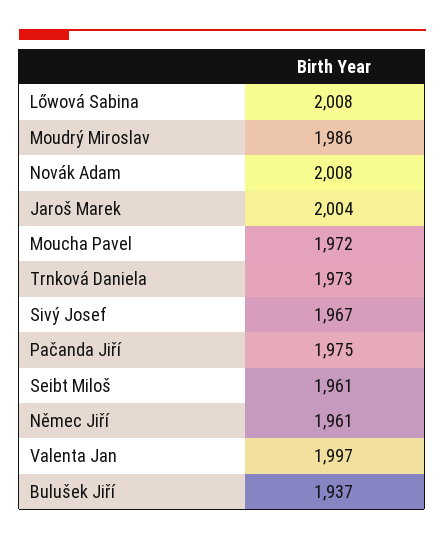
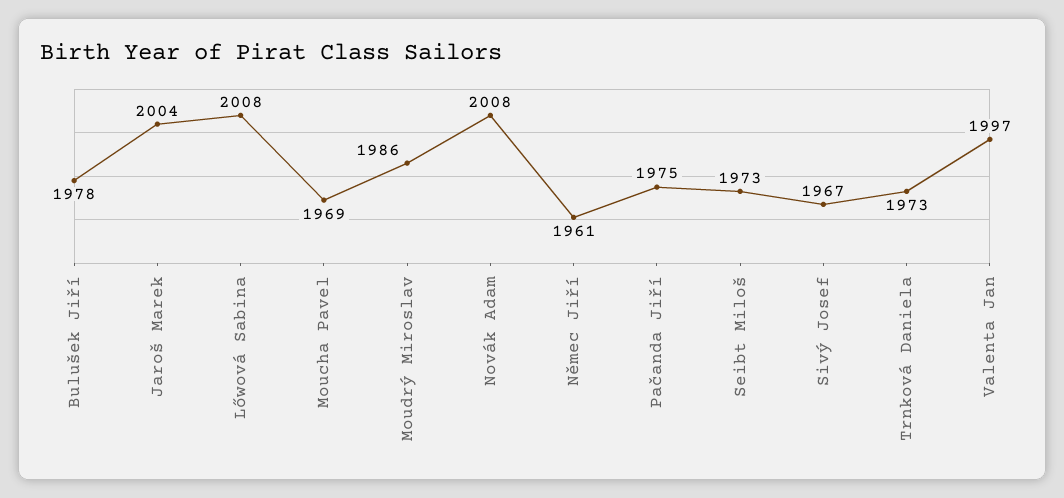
Moucha Pavel: 1972 -> 1969
Seibt Miloš: 1961 -> 1973
Bulušek Jiří: 1937 -> 1978

